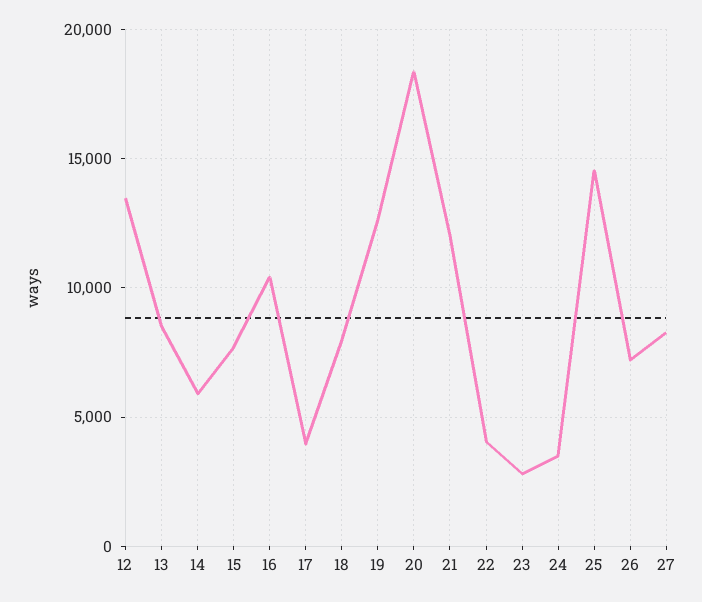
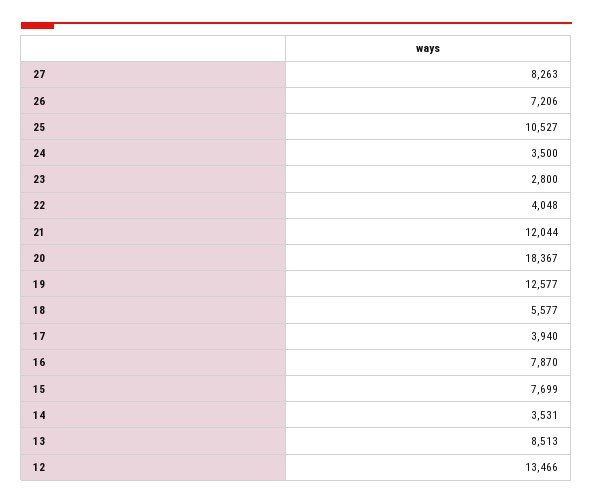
14: 6000 -> 3531
16: 10500 -> 7870
18: 8000 -> 5577
25: 14500 -> 10527

